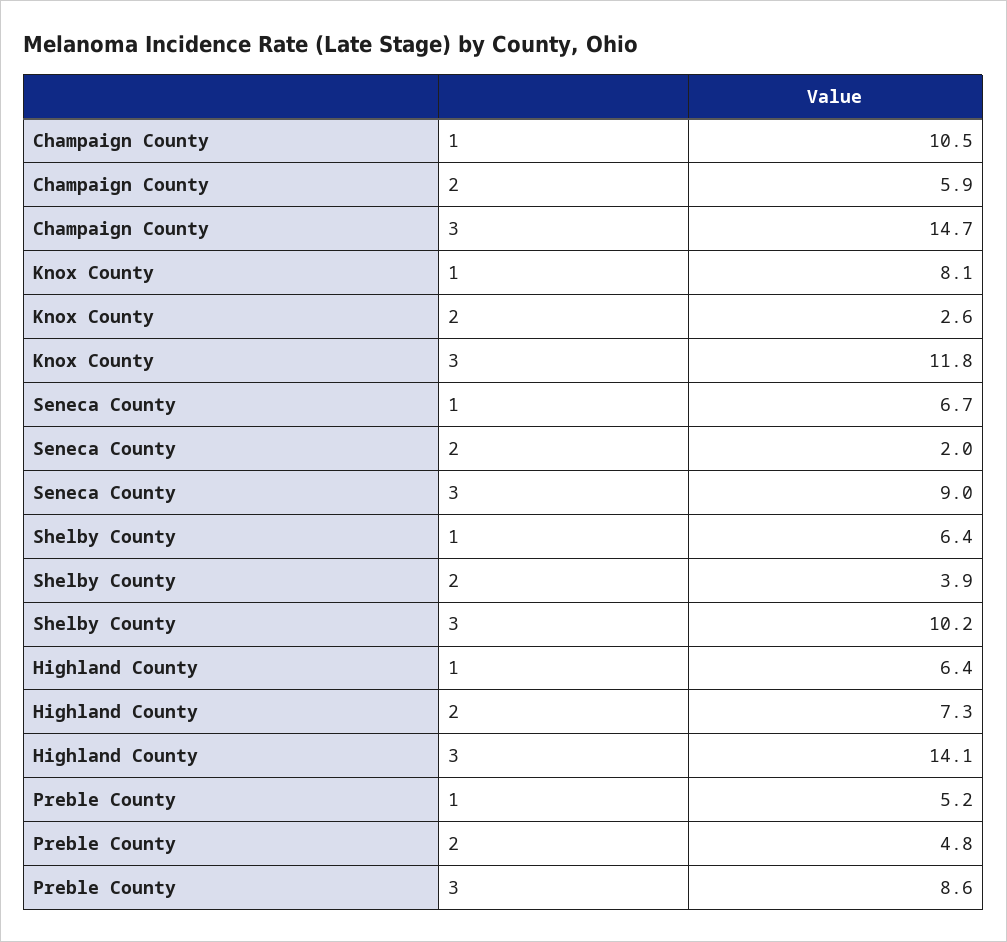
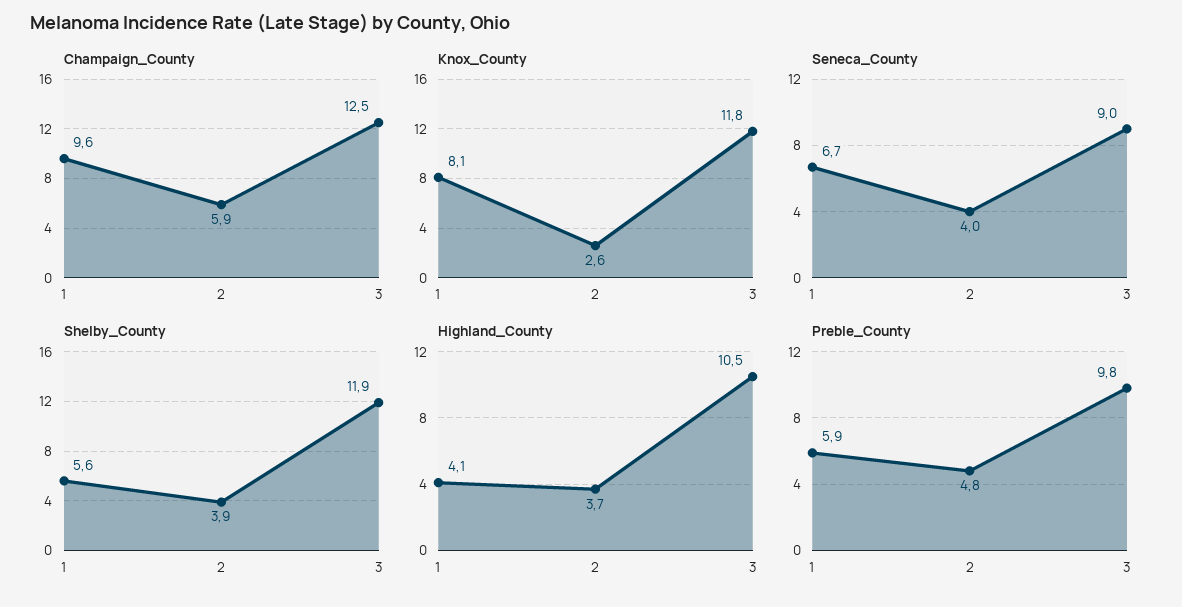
Champaign County, 1: 10.5 -> 9.6
Champaign County, 3: 14.7 -> 12.5
Seneca County, 2: 2 -> 4
Shelby County, 1: 6.4 -> 5.6
Shelby County, 3: 10.2 -> 11.9
Highland County, 1: 6.4 -> 4.1
Highland County, 2: 7.3 -> 3.7
Highland County, 3: 14.1 -> 10.5
Preble County, 1: 5.2 -> 5.9
Preble County, 3: 8.6 -> 9.8

